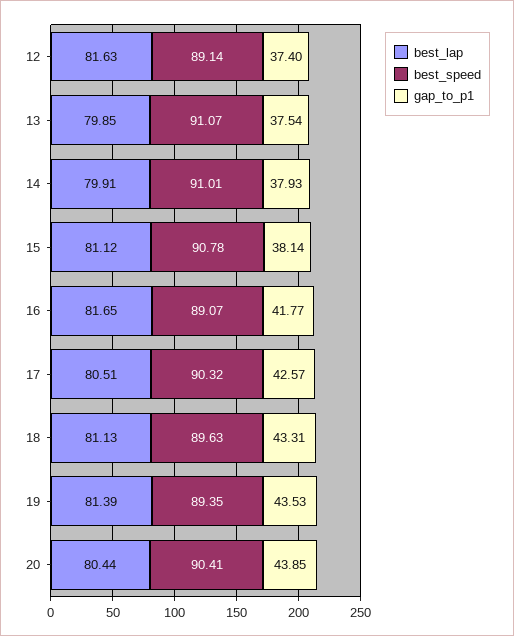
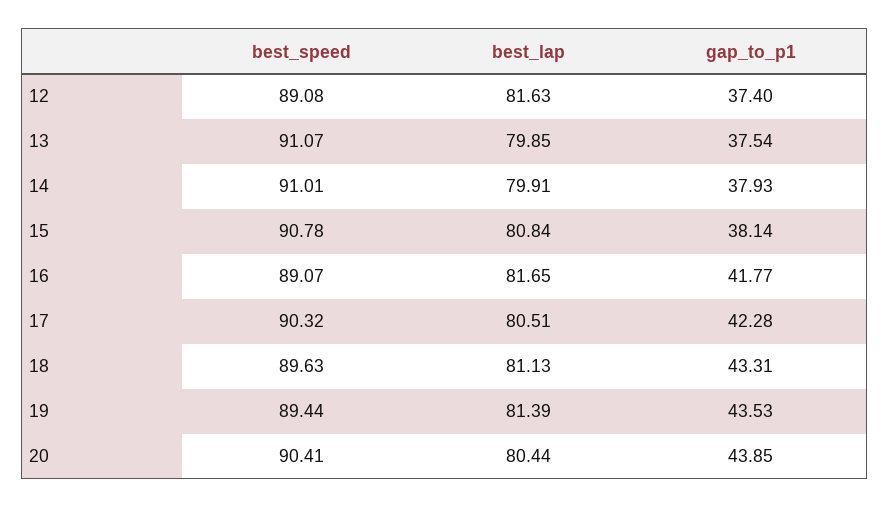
best_speed, 12: 89.14 -> 89.08
best_lap, 15: 81.12 -> 80.84
gap_to_p1, 17: 42.57 -> 42.28
best_speed, 19: 89.35 -> 89.44

